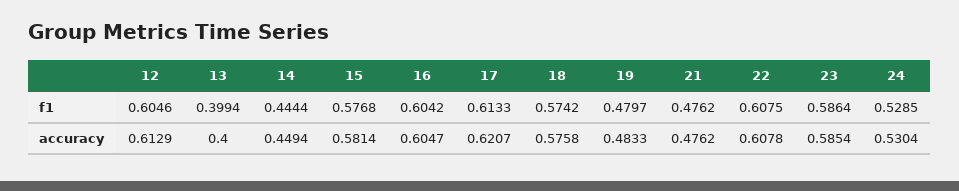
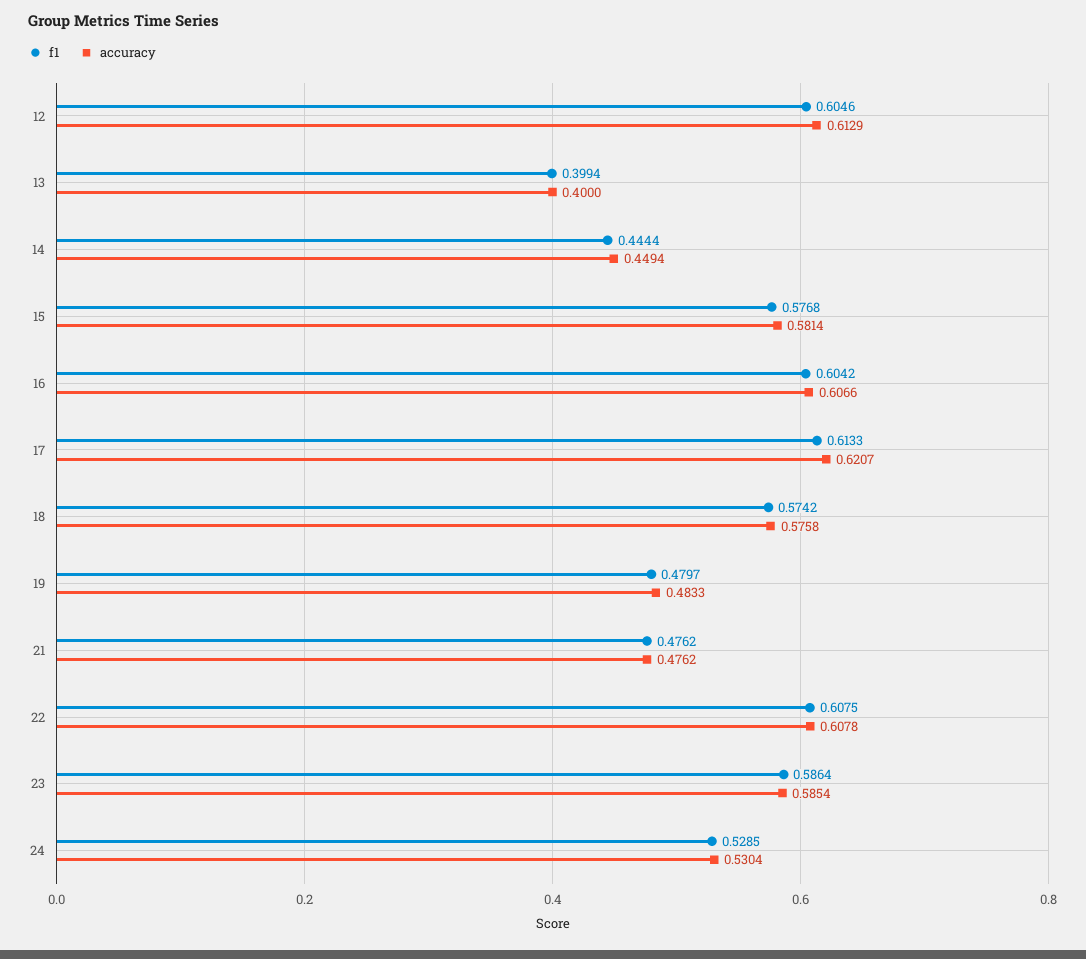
accuracy, 16: 0.6047 -> 0.6066

